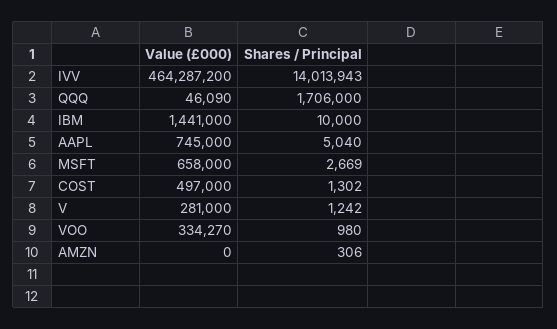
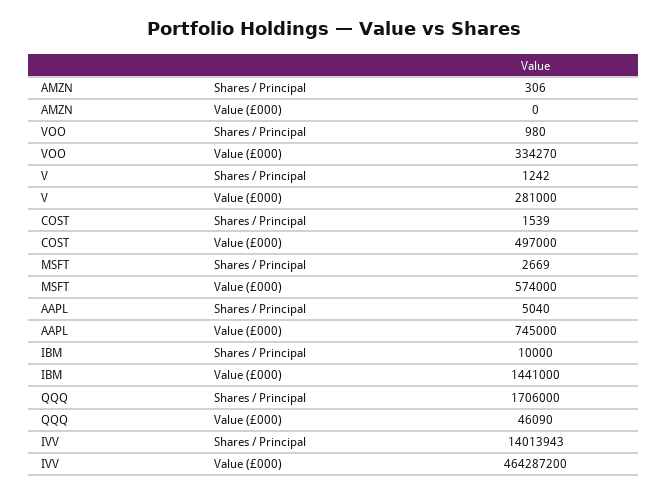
Value (£000), MSFT: 658000 -> 574000
Shares / Principal, COST: 1302 -> 1539

